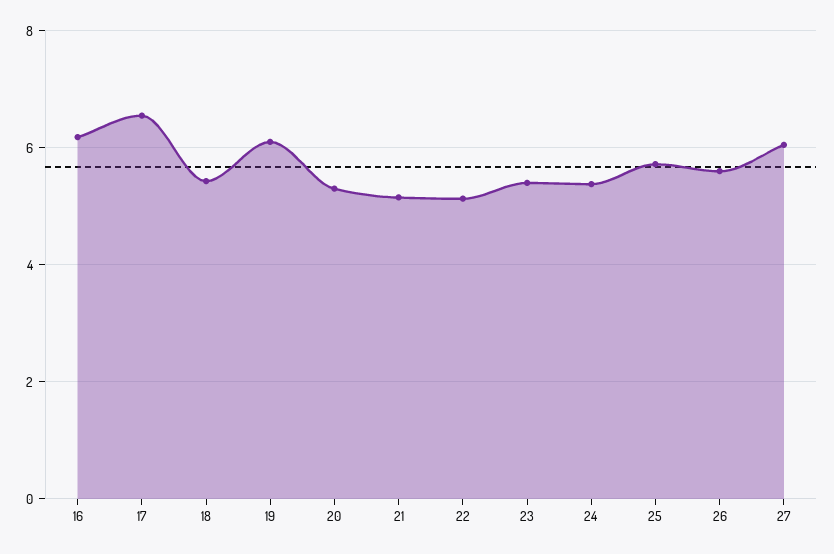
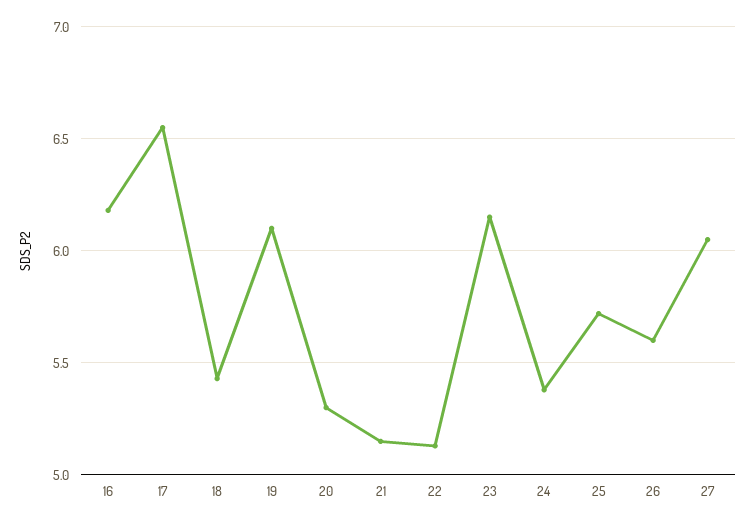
23: 5.4 -> 6.15

